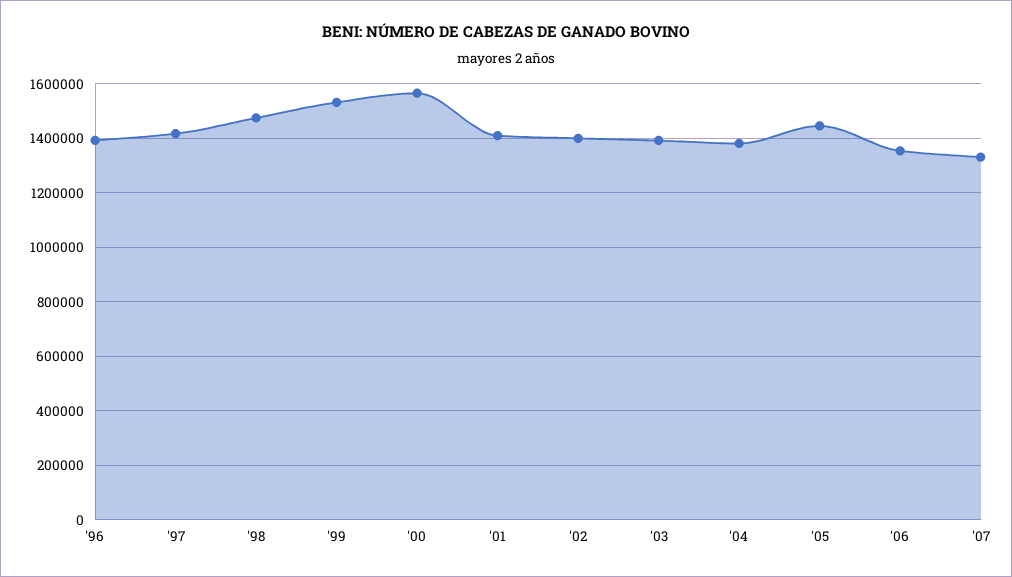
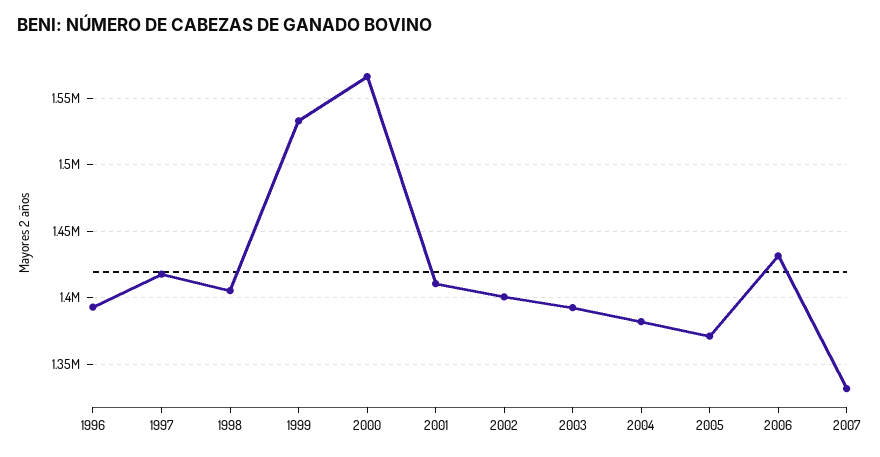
'98: 1475000 -> 1405000
'05: 1450000 -> 1370000
'06: 1350000 -> 1430000

